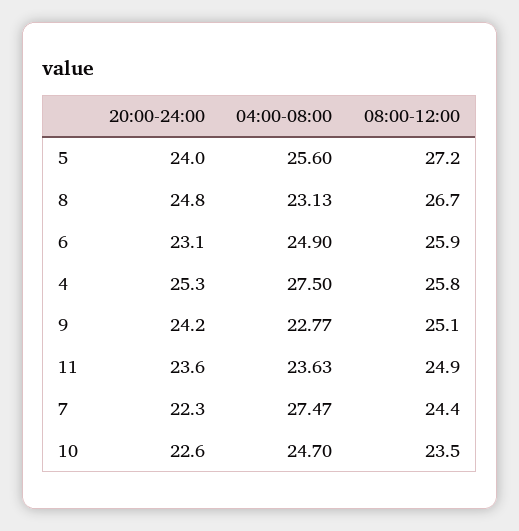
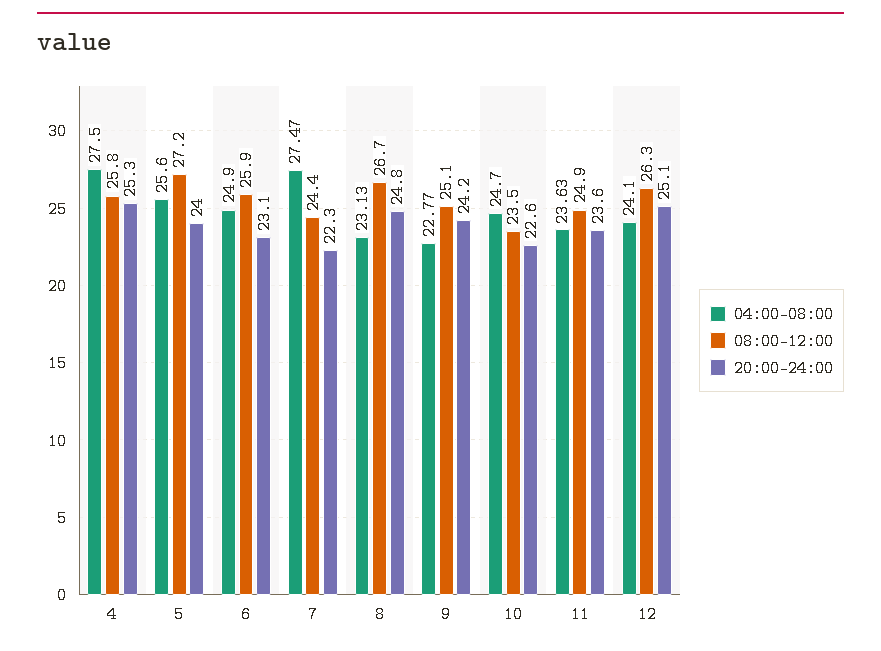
04:00-08:00, 12: none -> 24.1
08:00-12:00, 12: none -> 26.3
20:00-24:00, 12: none -> 25.1

